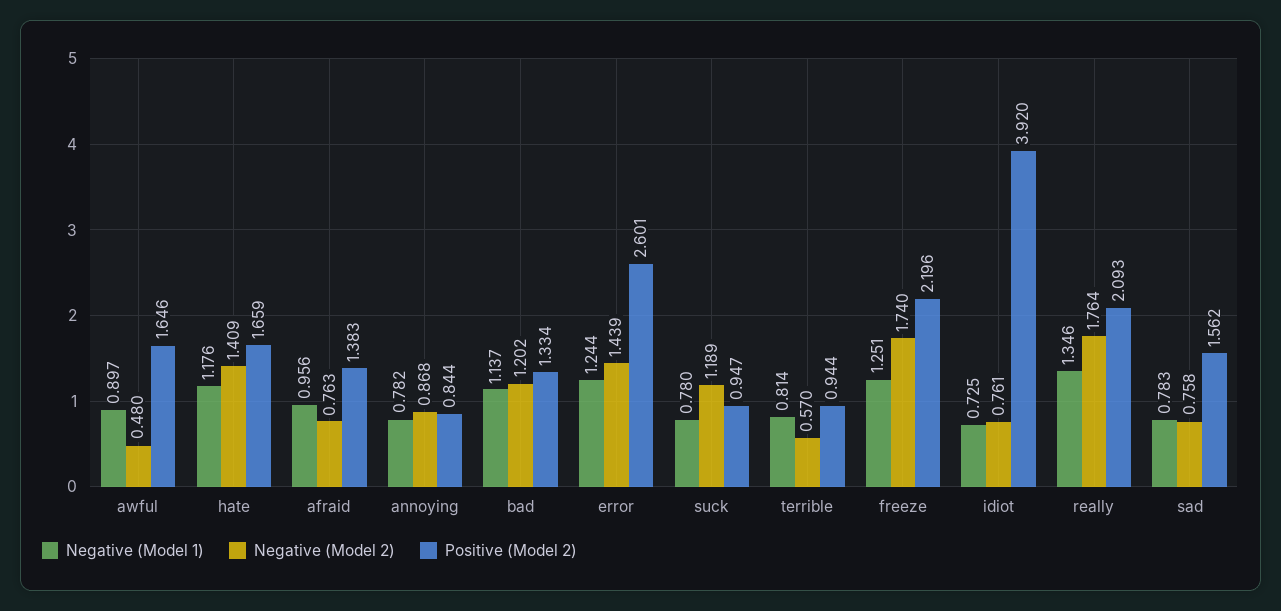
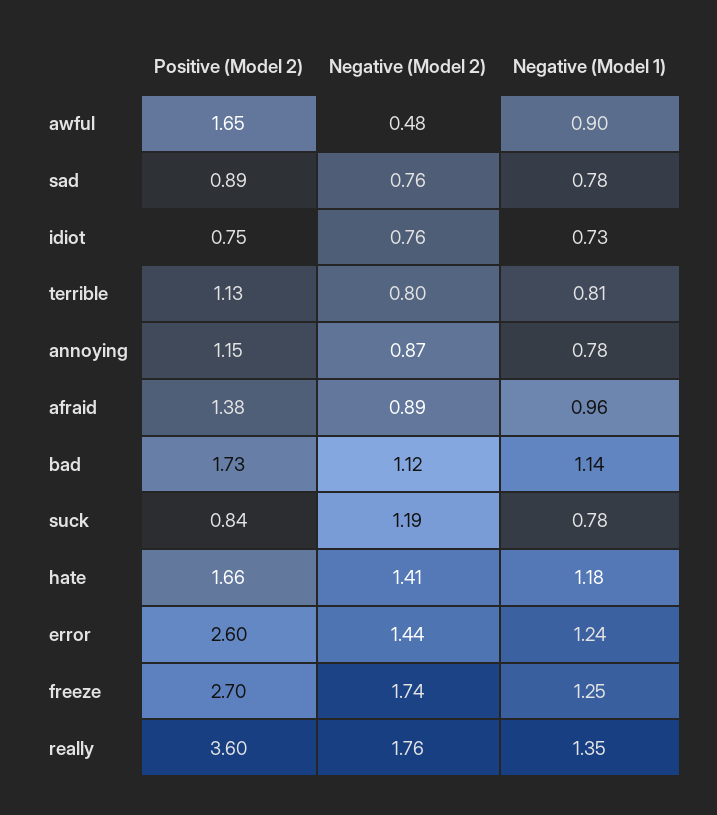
Negative (Model 2), afraid: 0.763 -> 0.89
Positive (Model 2), annoying: 0.844 -> 1.15
Negative (Model 2), bad: 1.202 -> 1.12
Positive (Model 2), bad: 1.334 -> 1.73
Positive (Model 2), suck: 0.947 -> 0.84
Negative (Model 2), terrible: 0.57 -> 0.8
Positive (Model 2), terrible: 0.944 -> 1.13
Positive (Model 2), freeze: 2.196 -> 2.7
Positive (Model 2), idiot: 3.92 -> 0.75
Positive (Model 2), really: 2.093 -> 3.6
Positive (Model 2), sad: 1.562 -> 0.89

